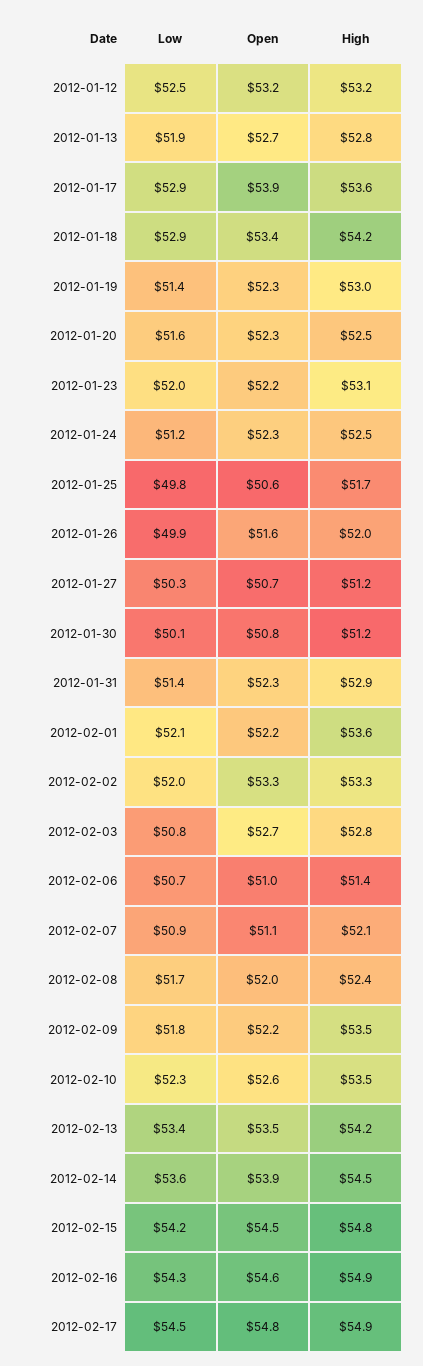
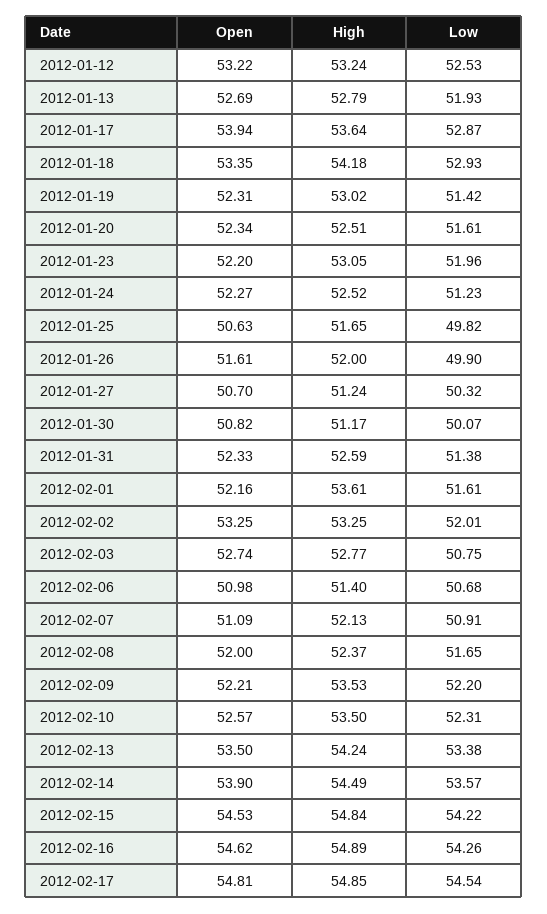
High, 2012-01-31: 52.9 -> 52.59
Low, 2012-02-01: 52.1 -> 51.61
Low, 2012-02-09: 51.8 -> 52.2

